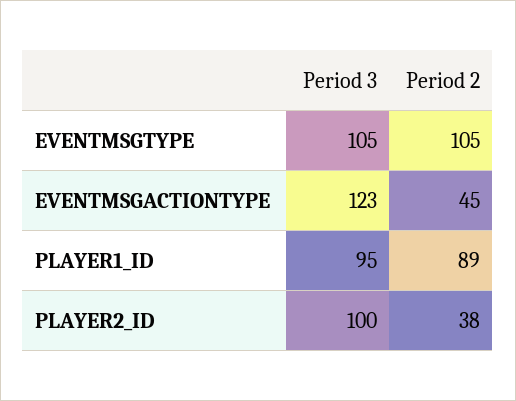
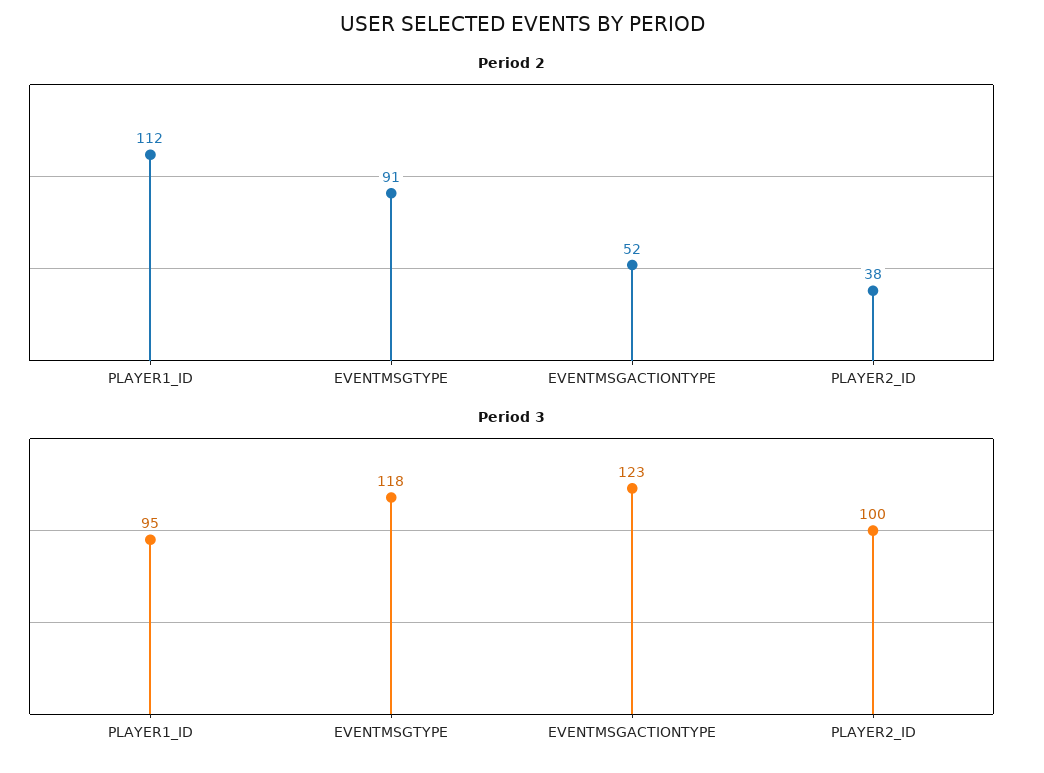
Period 3, EVENTMSGTYPE: 105 -> 118
Period 2, EVENTMSGTYPE: 105 -> 91
Period 2, EVENTMSGACTIONTYPE: 45 -> 52
Period 2, PLAYER1_ID: 89 -> 112

